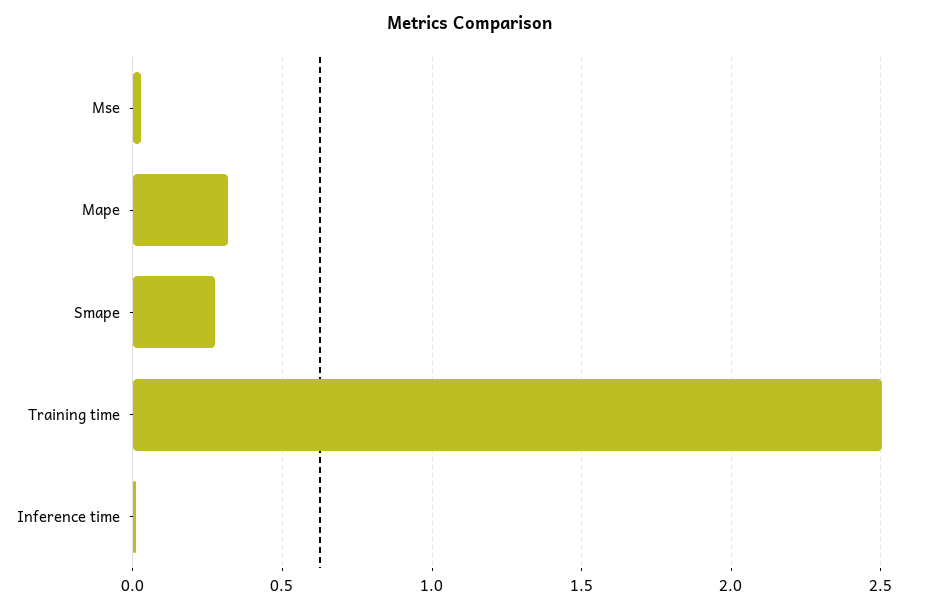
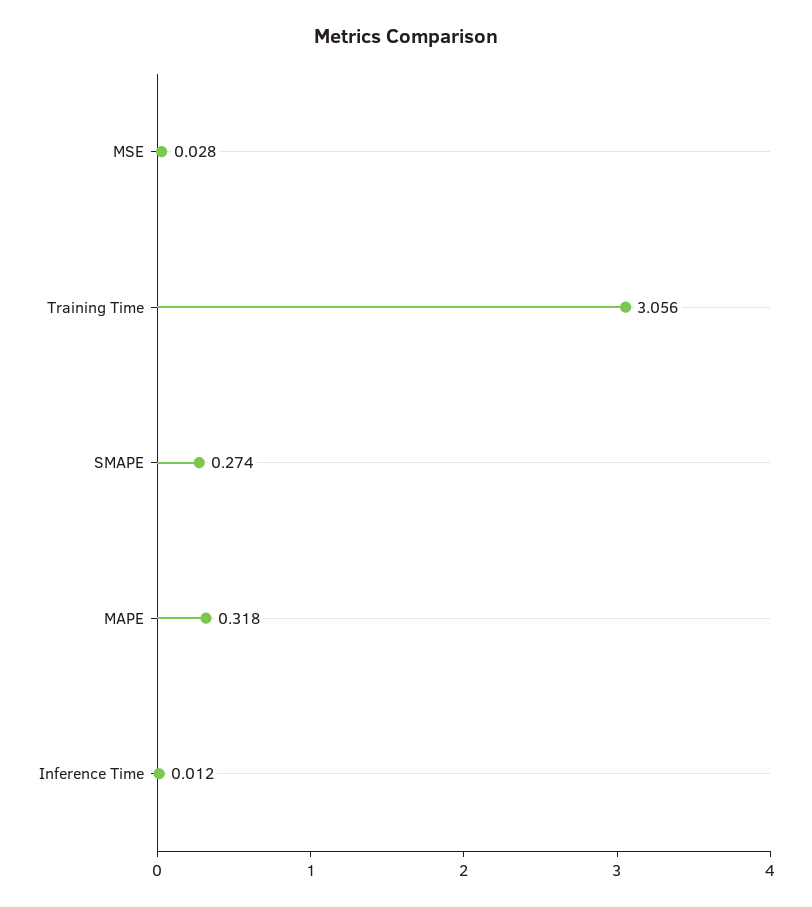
Training time: 2.5 -> 3.056

